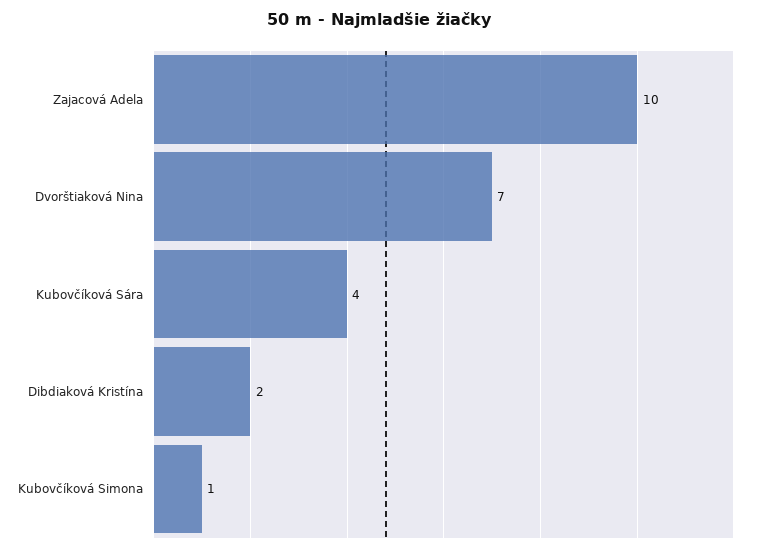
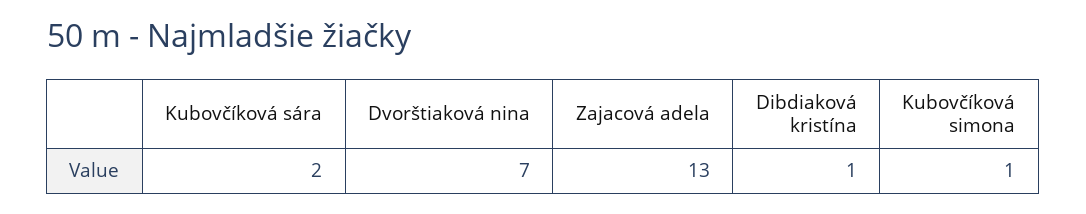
Zajacová Adela: 10 -> 13
Kubovčíková Sára: 4 -> 2
Dibdiaková Kristína: 2 -> 1

